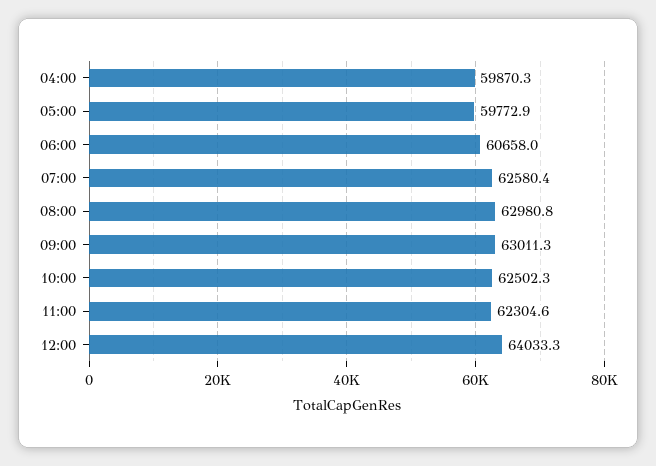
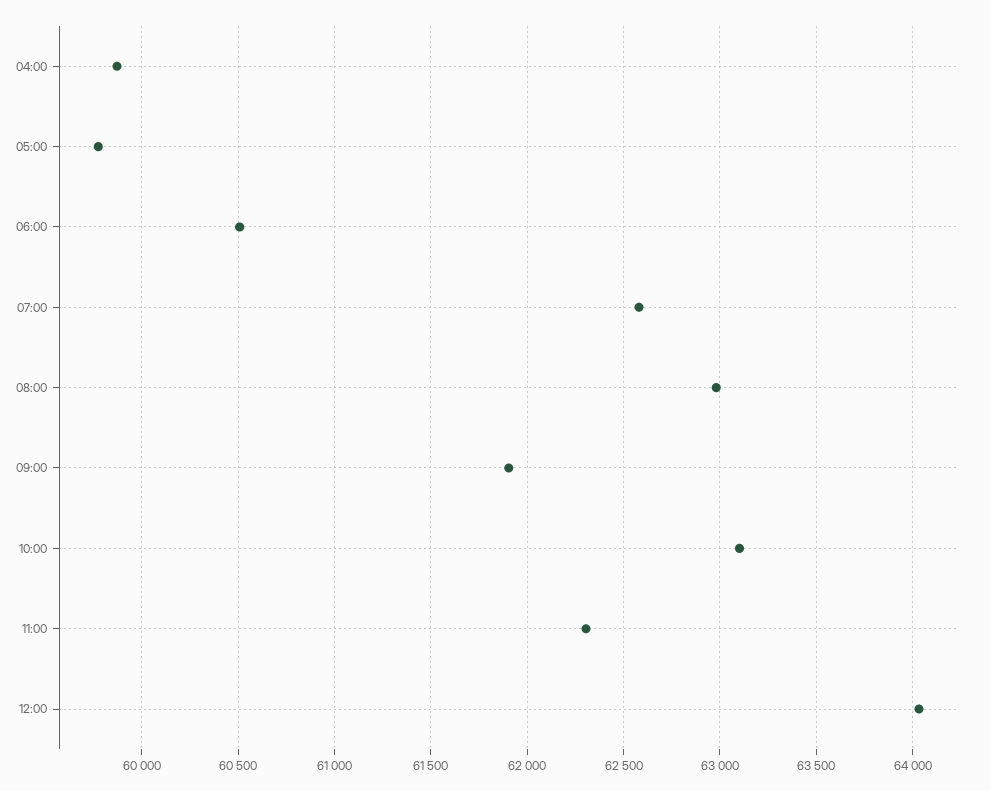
06:00: 60658 -> 60500
09:00: 63011.3 -> 61900
10:00: 62502.3 -> 63100

